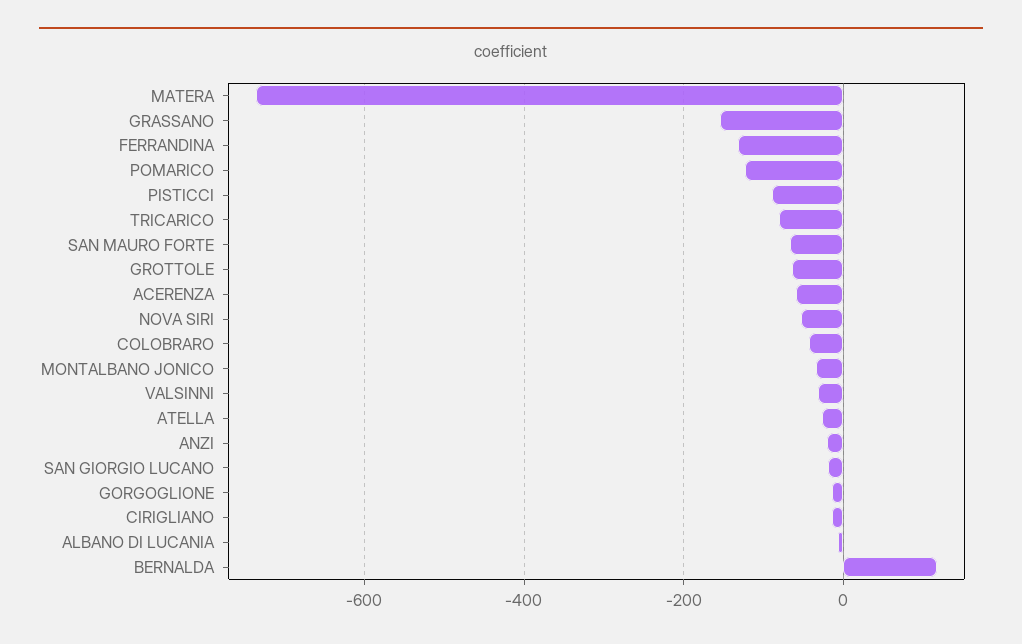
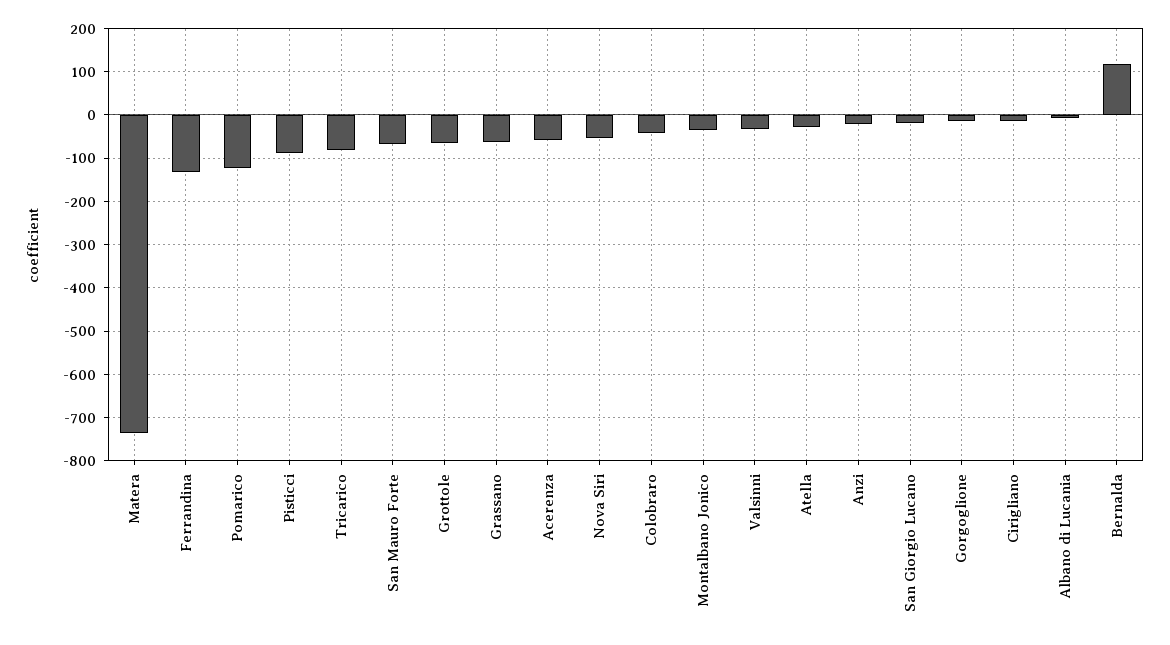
GRASSANO: -160 -> -60

